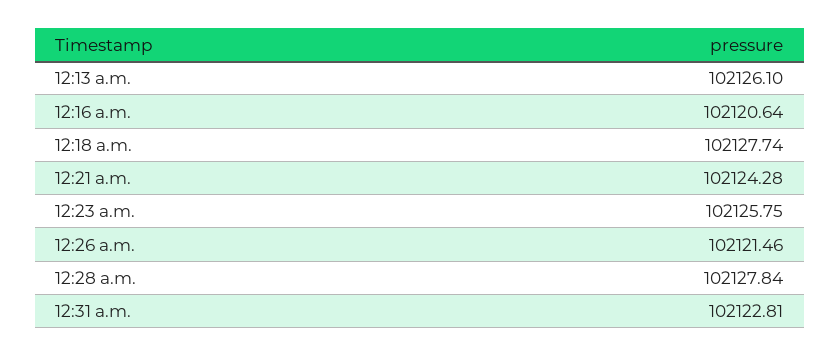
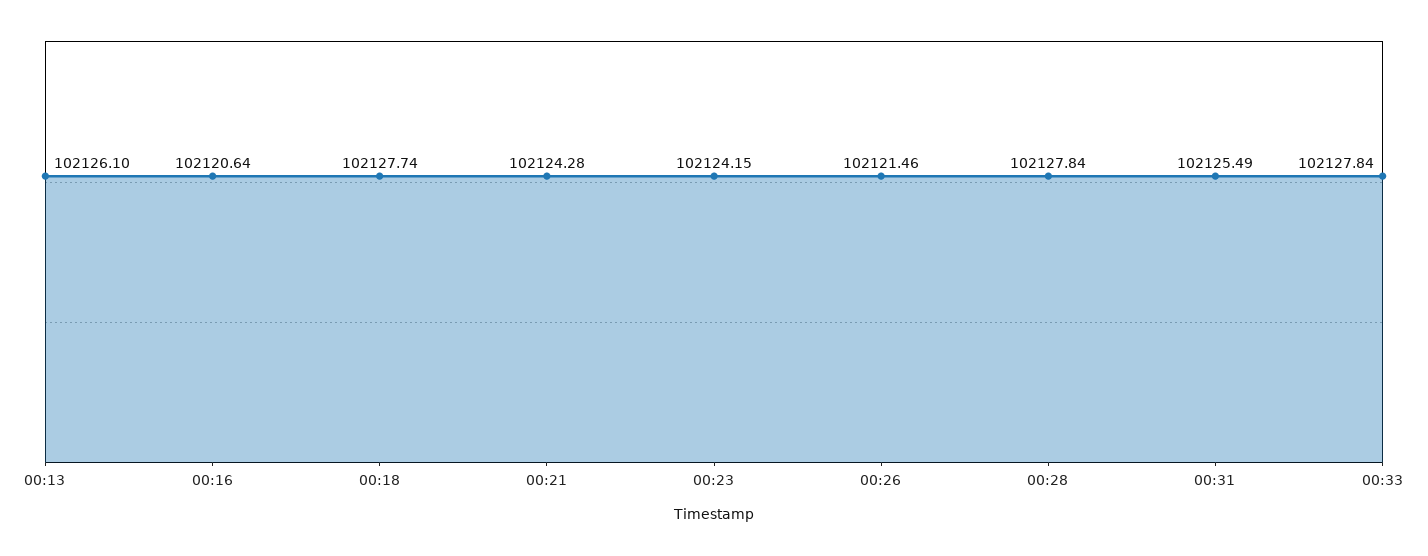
12:23 a.m.: 102125.75 -> 102124.15
12:31 a.m.: 102122.81 -> 102125.49
00:33: none -> 102127.84

